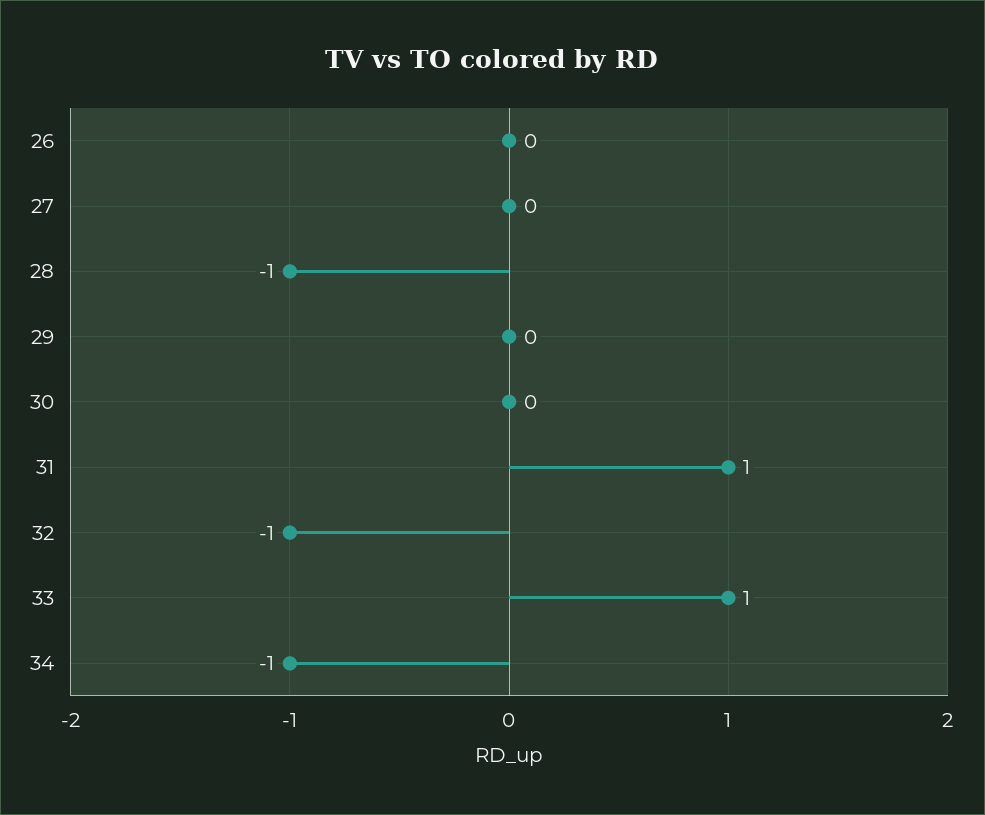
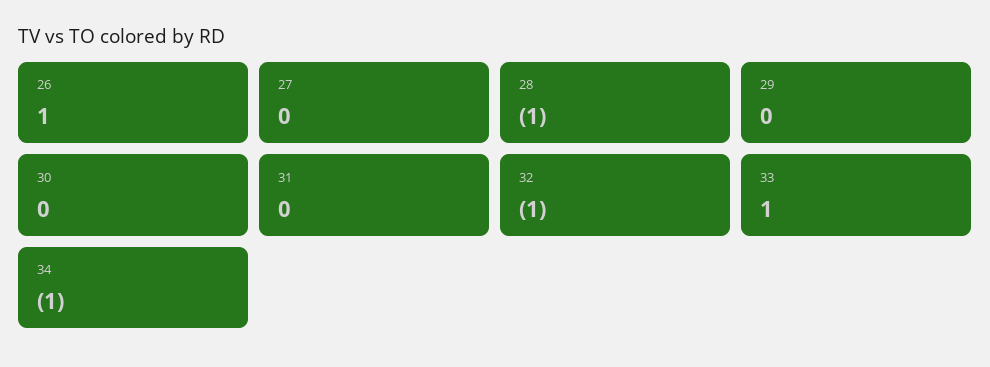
26: 0 -> 1
31: 1 -> 0

